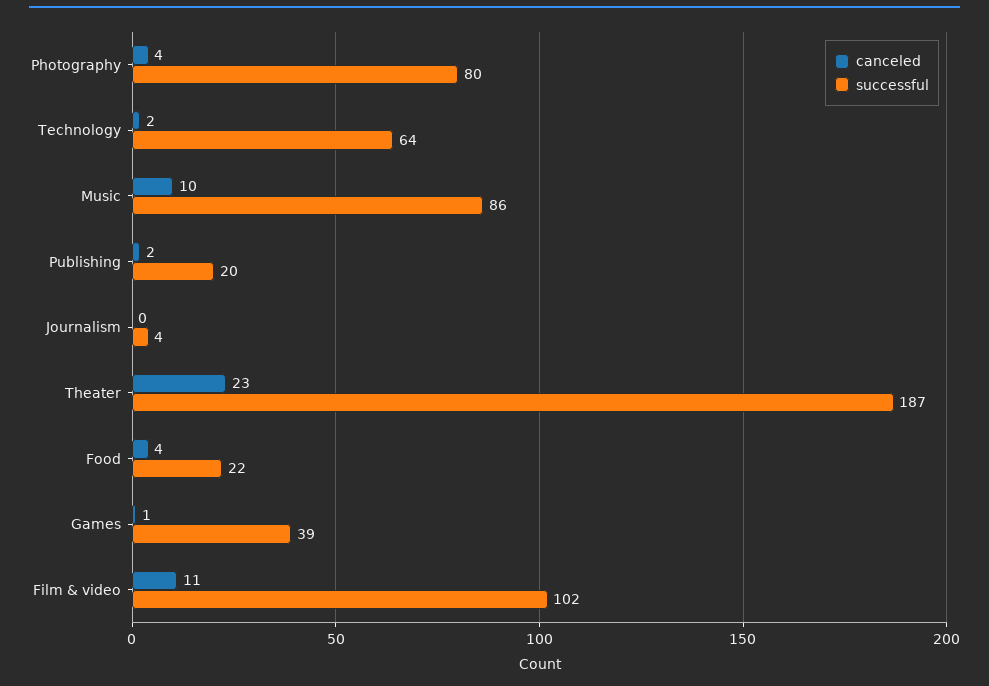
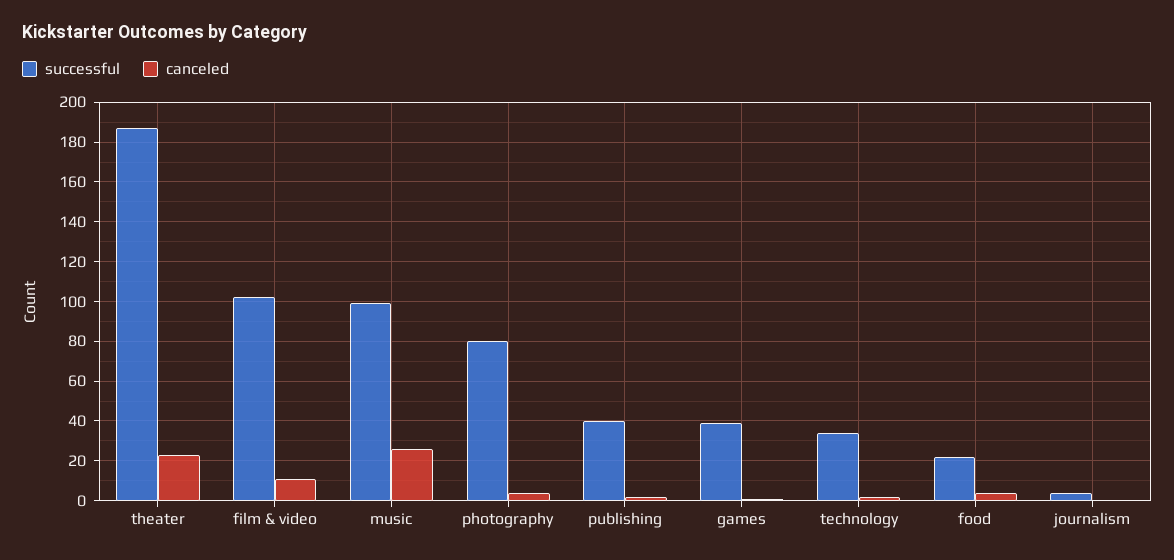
successful, Technology: 64 -> 35
canceled, Music: 10 -> 25
successful, Music: 86 -> 100
successful, Publishing: 20 -> 40

